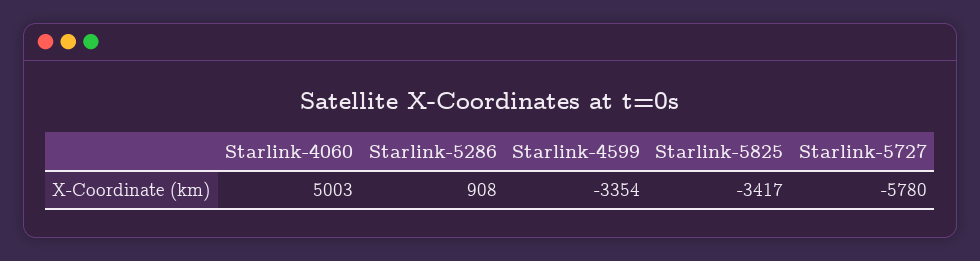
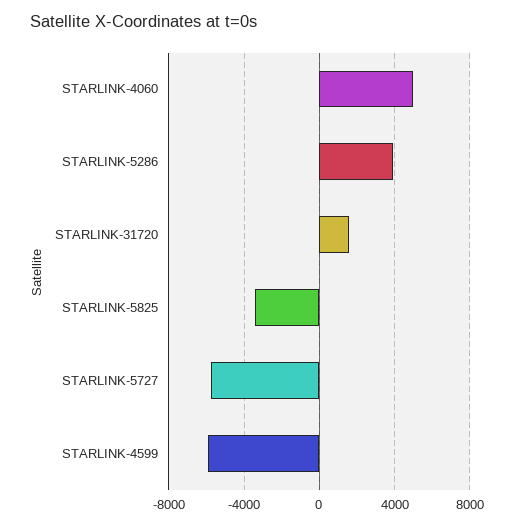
Starlink-5286: 908 -> 4000
Starlink-4599: -3354 -> -6000
STARLINK-31720: none -> 1500

